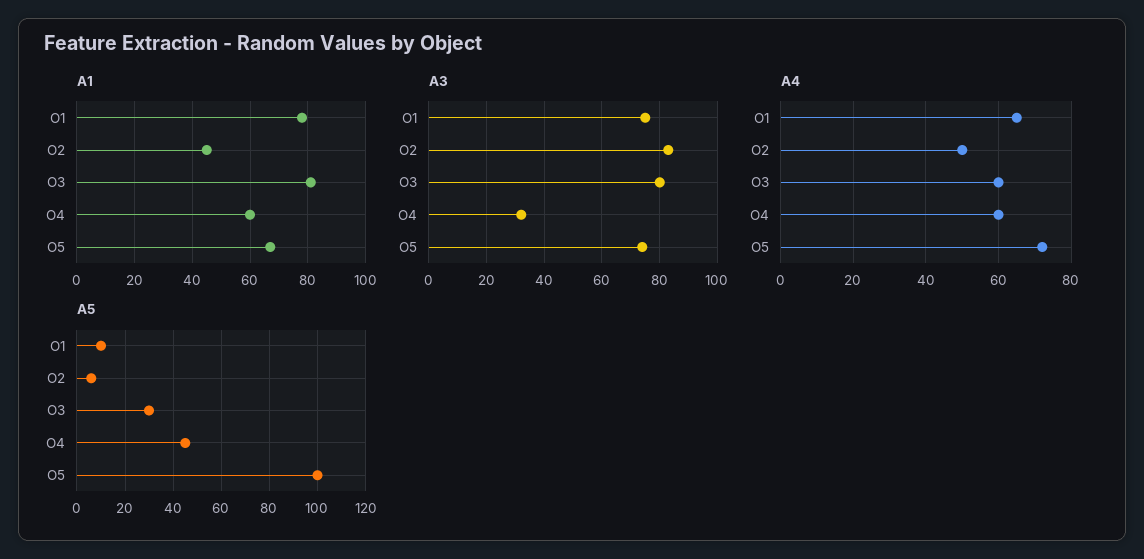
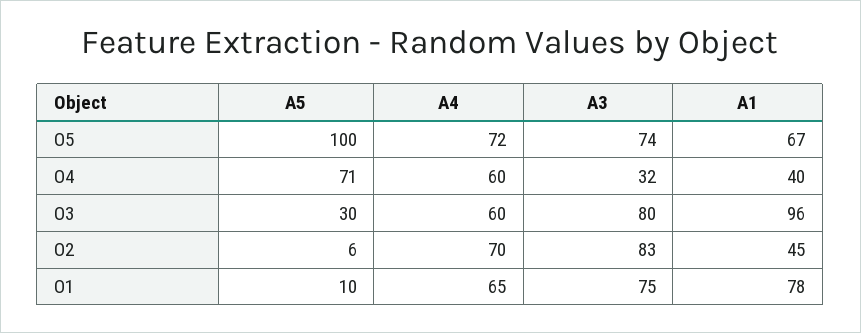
A1, O3: 80 -> 96
A1, O4: 60 -> 40
A4, O2: 50 -> 70
A5, O4: 45 -> 71

